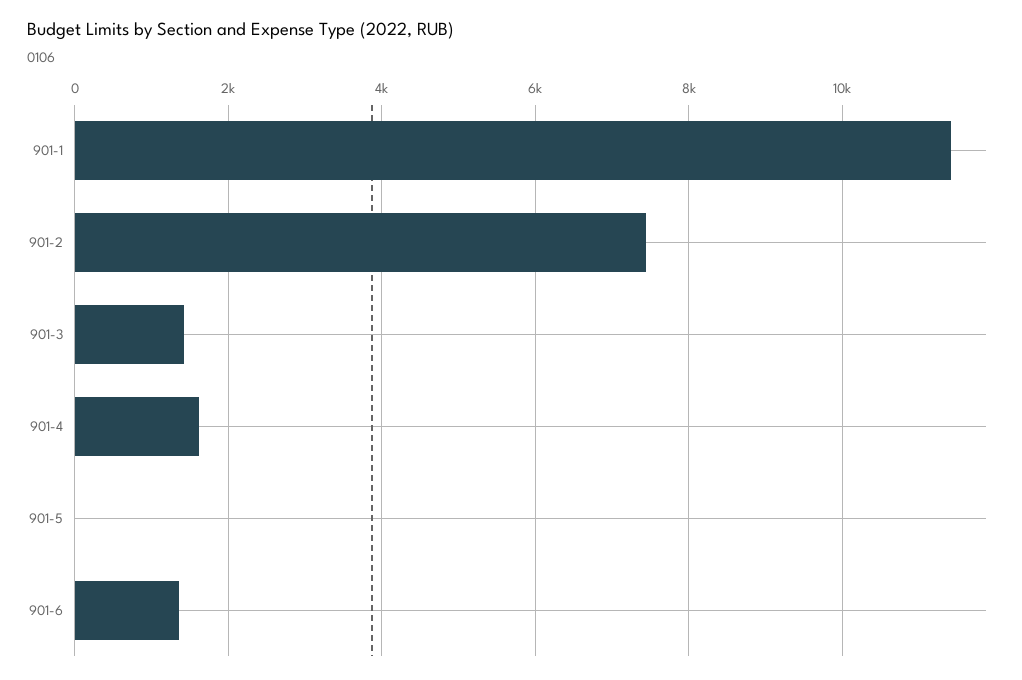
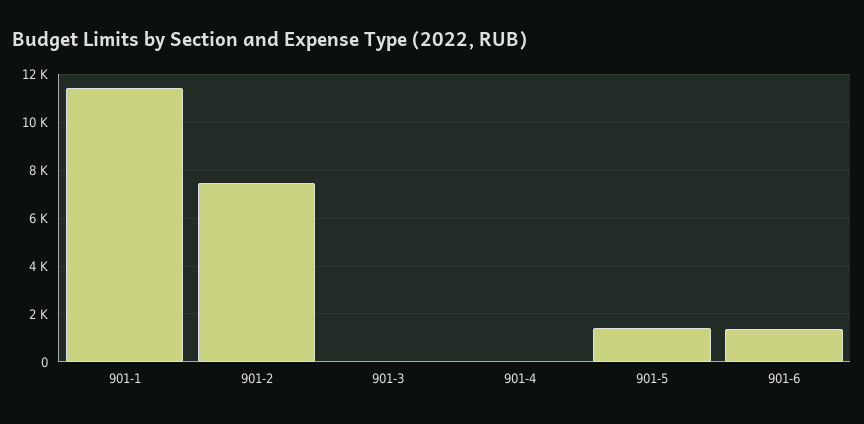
901-3: 1400 -> 0
901-4: 1600 -> 0
901-5: 0 -> 1500

